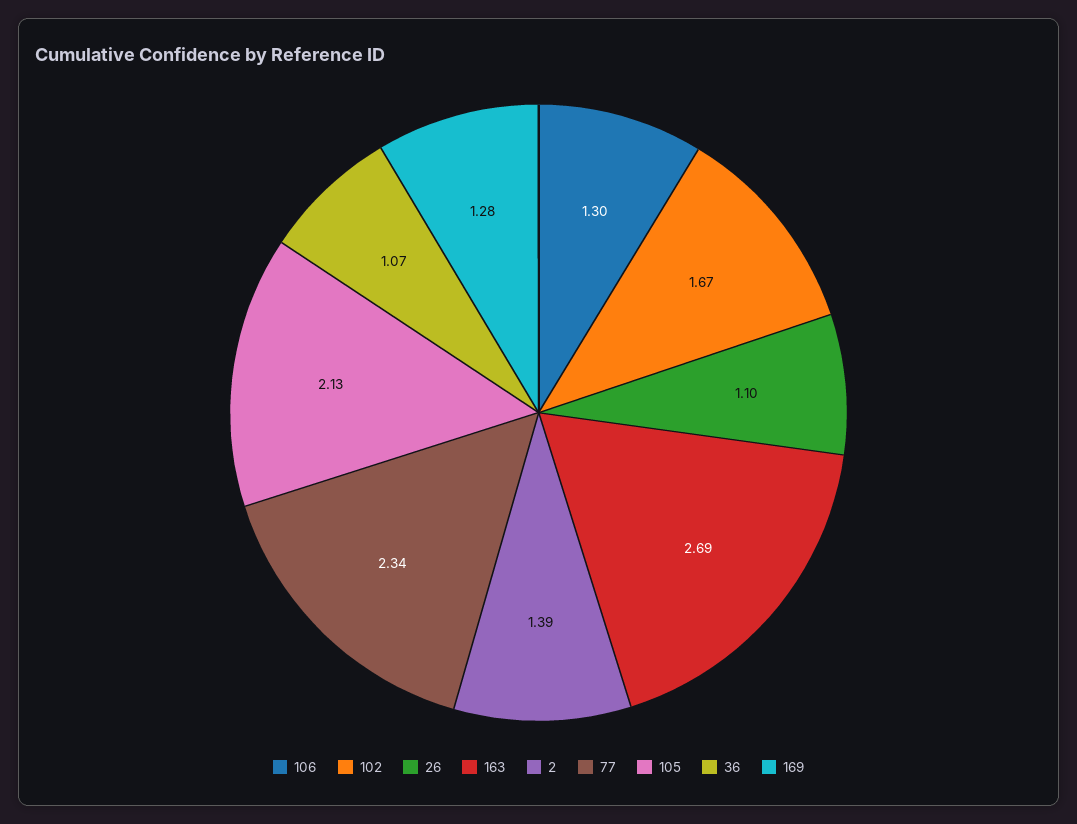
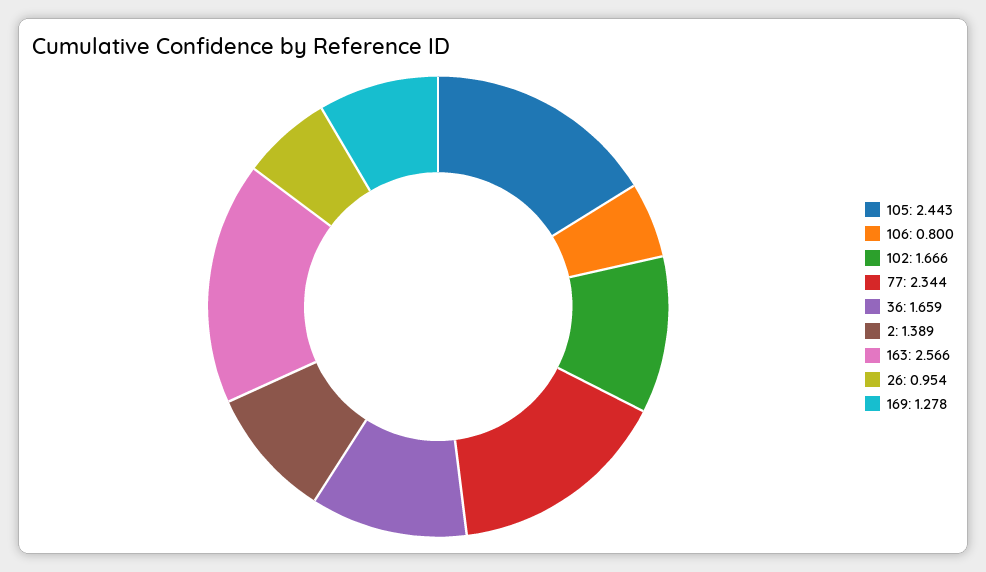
106: 1.3 -> 0.8
26: 1.1 -> 0.954
163: 2.69 -> 2.566
105: 2.13 -> 2.443
36: 1.07 -> 1.659

